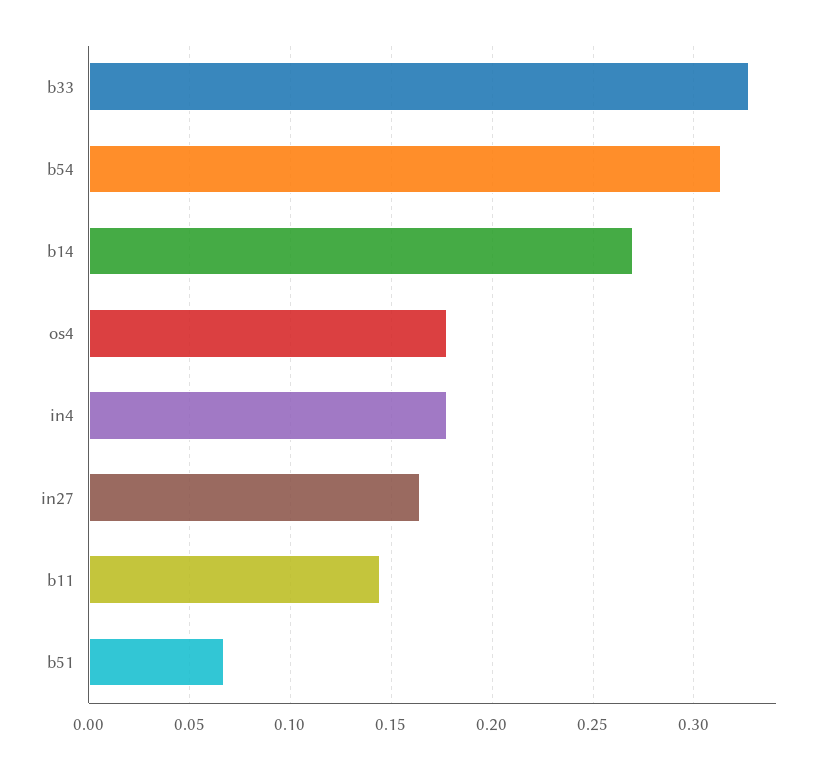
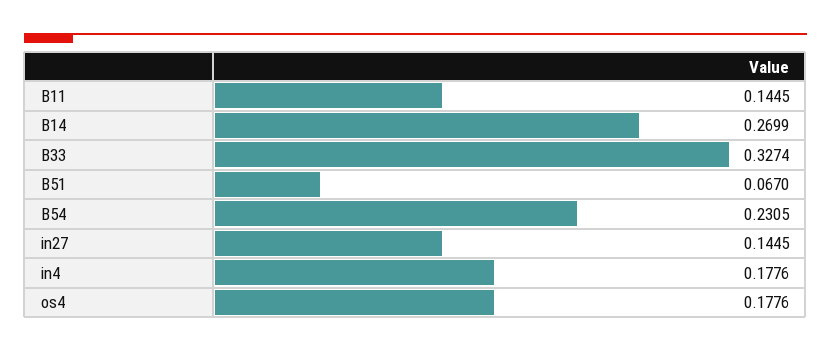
b54: 0.315 -> 0.2305
in27: 0.165 -> 0.1445

